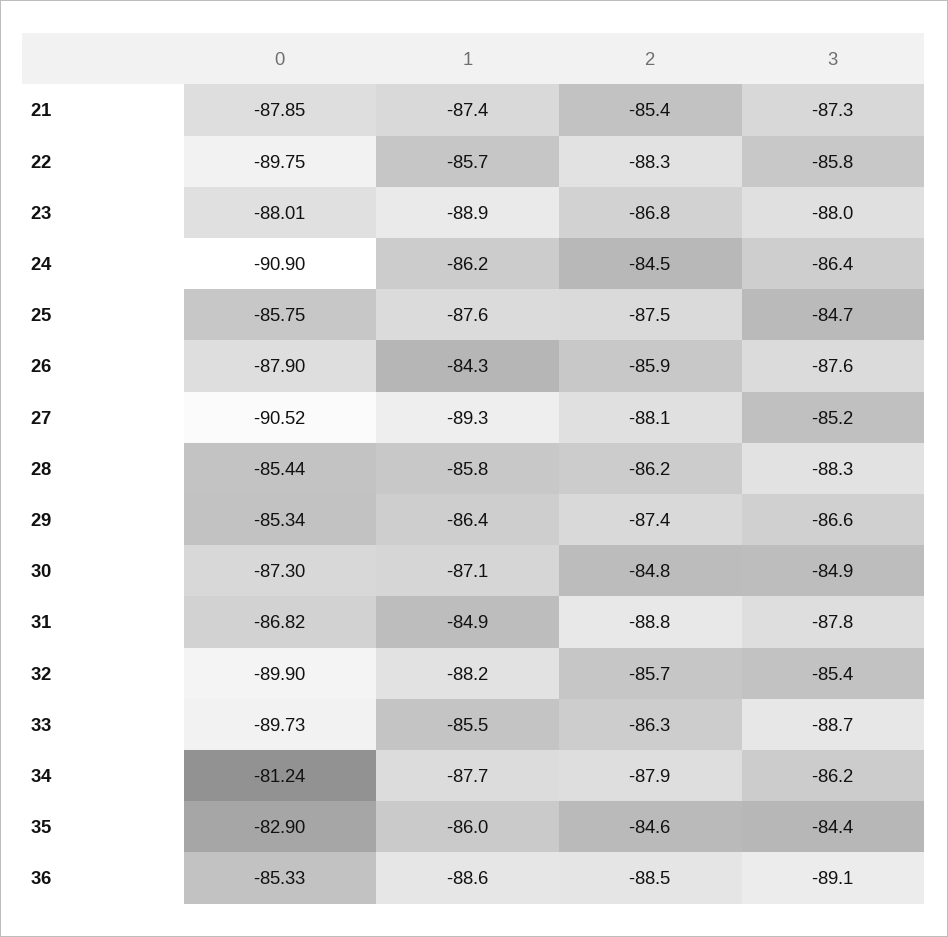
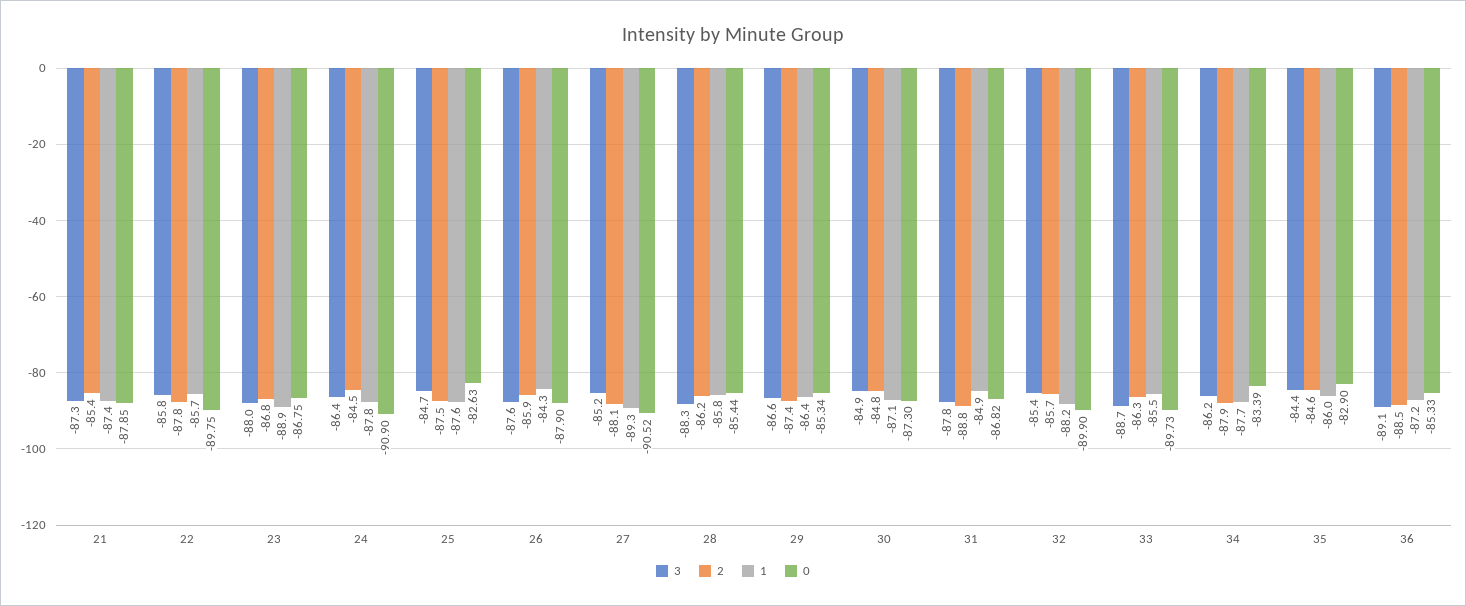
2, 22: -88.3 -> -87.8
0, 23: -88.01 -> -86.75
1, 24: -86.2 -> -87.8
0, 25: -85.75 -> -82.63
0, 34: -81.24 -> -83.39
1, 36: -88.6 -> -87.2

